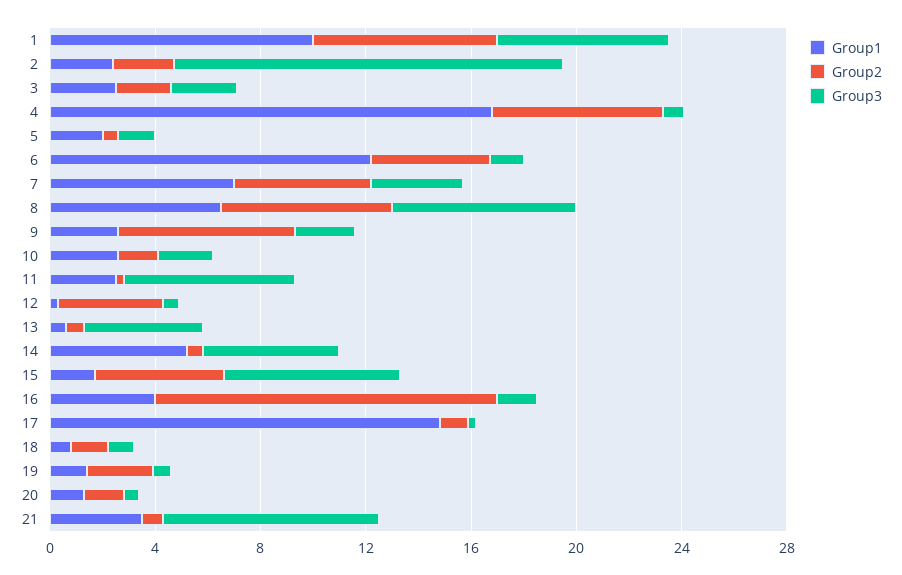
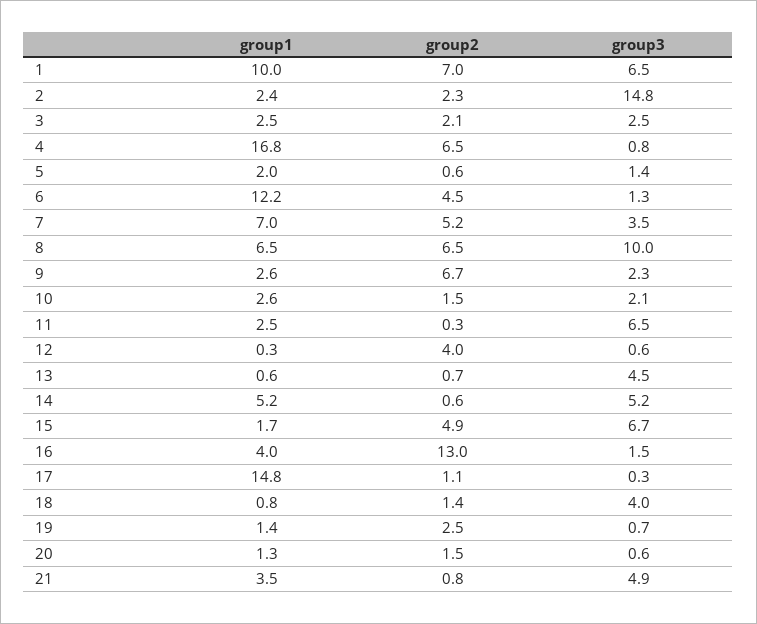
Group3, 8: 7 -> 10
Group3, 18: 1 -> 4
Group3, 21: 8 -> 4.9

